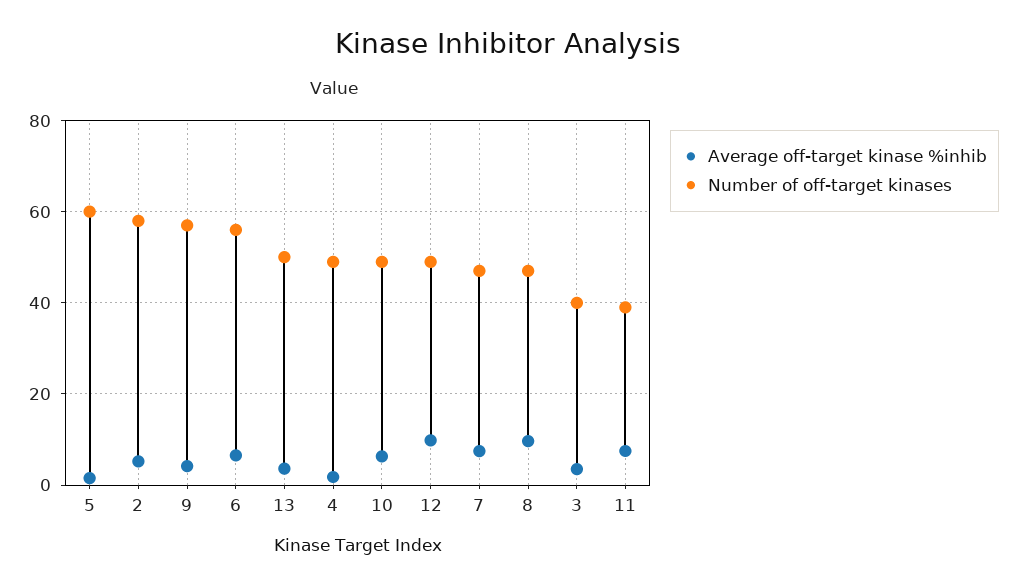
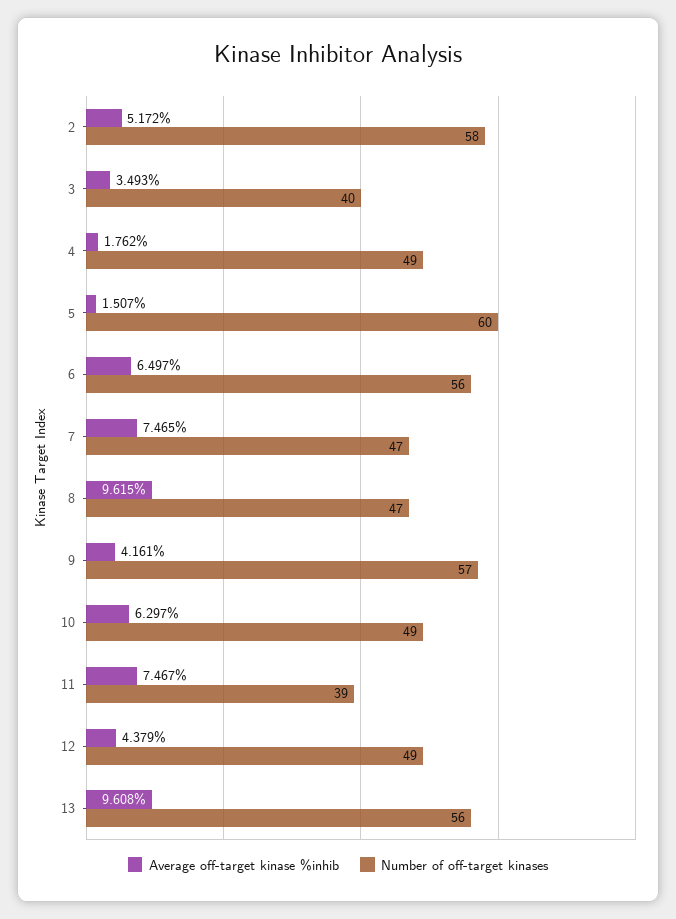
Average off-target kinase %inhib, 13: 4 -> 9.608
Number of off-target kinases, 13: 50 -> 56
Average off-target kinase %inhib, 12: 10 -> 4.379

